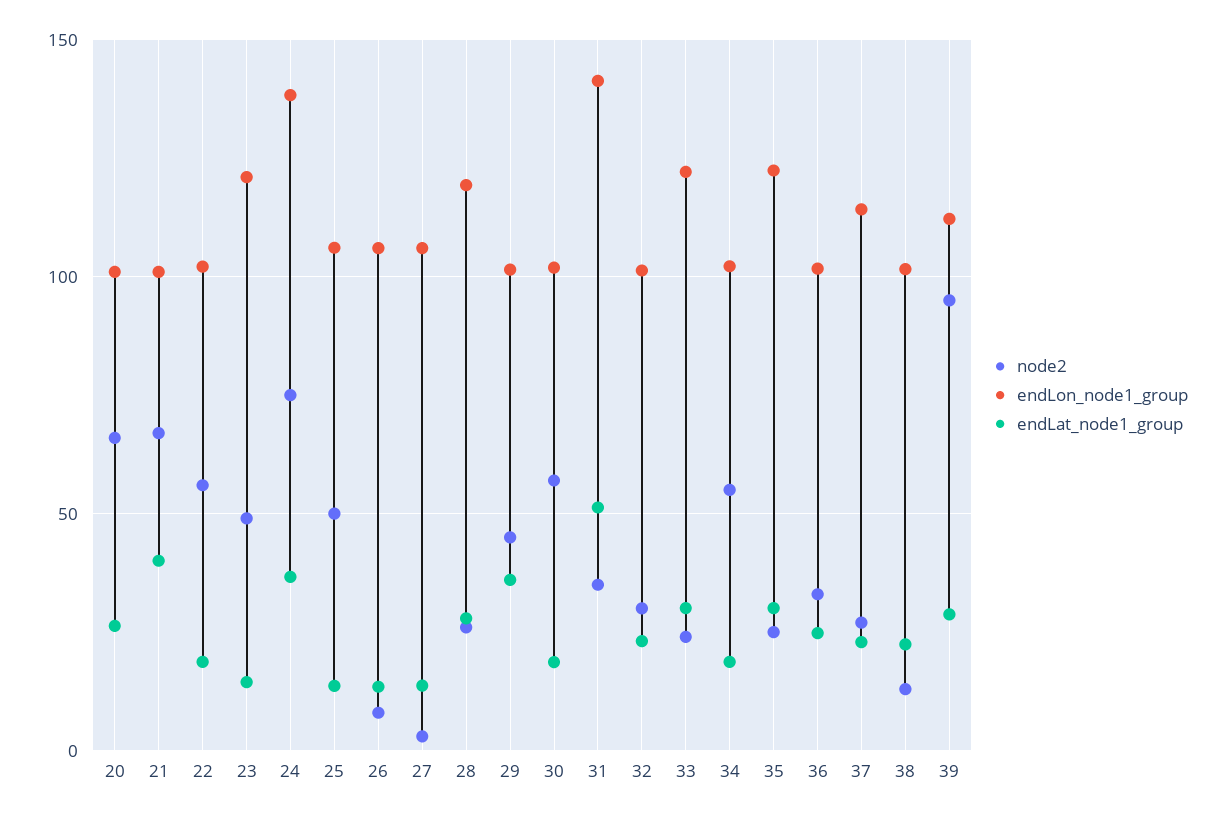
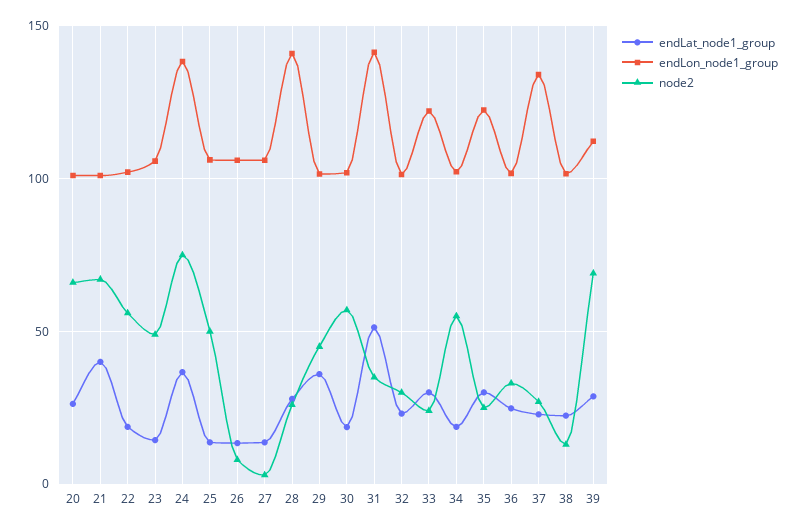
endLon_node1_group, 23: 120 -> 105
endLon_node1_group, 28: 120 -> 140
endLon_node1_group, 37: 115 -> 135
node2, 39: 95 -> 70

